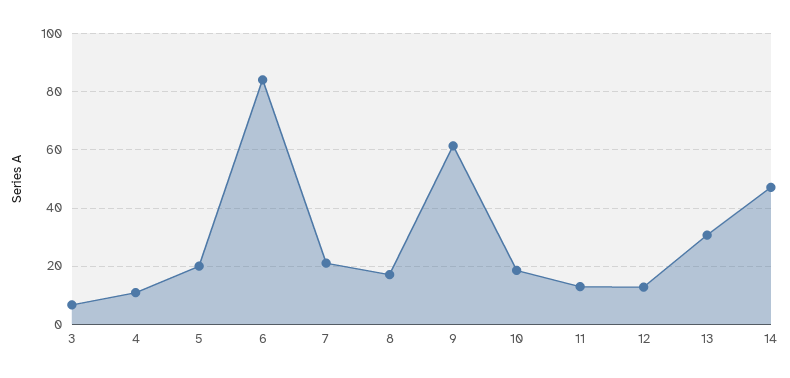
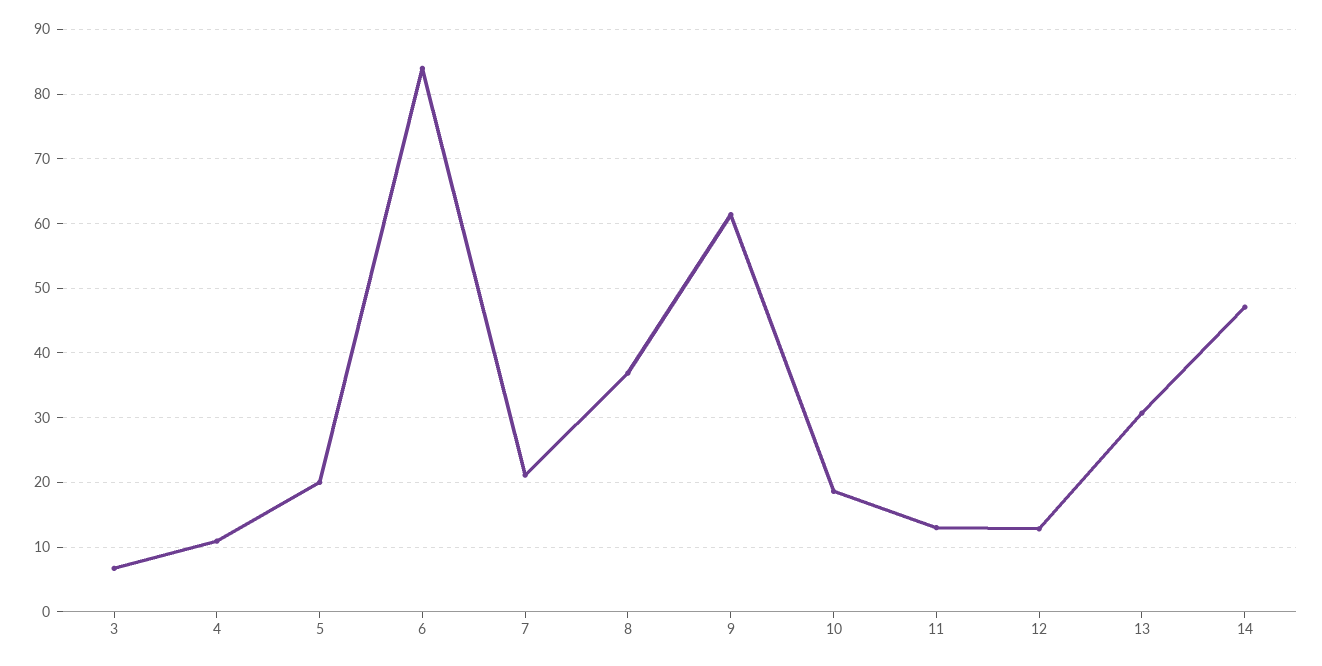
8: 17.5 -> 37

